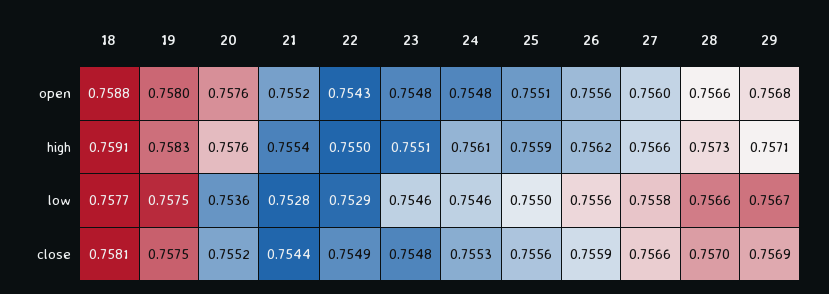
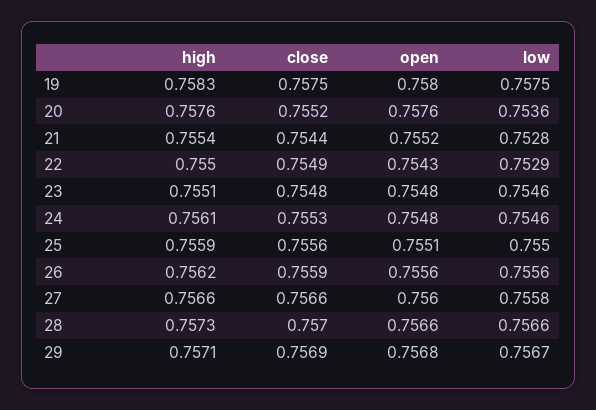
18, open: 0.7588 -> none
18, high: 0.7591 -> none
18, low: 0.7577 -> none
18, close: 0.7581 -> none

